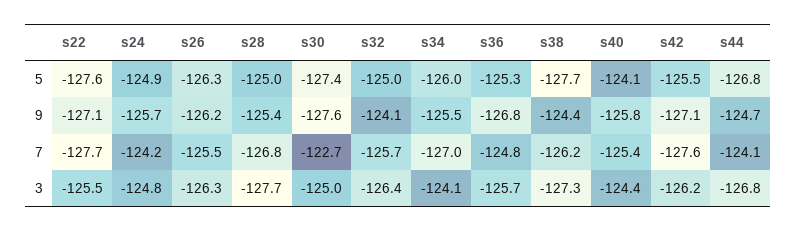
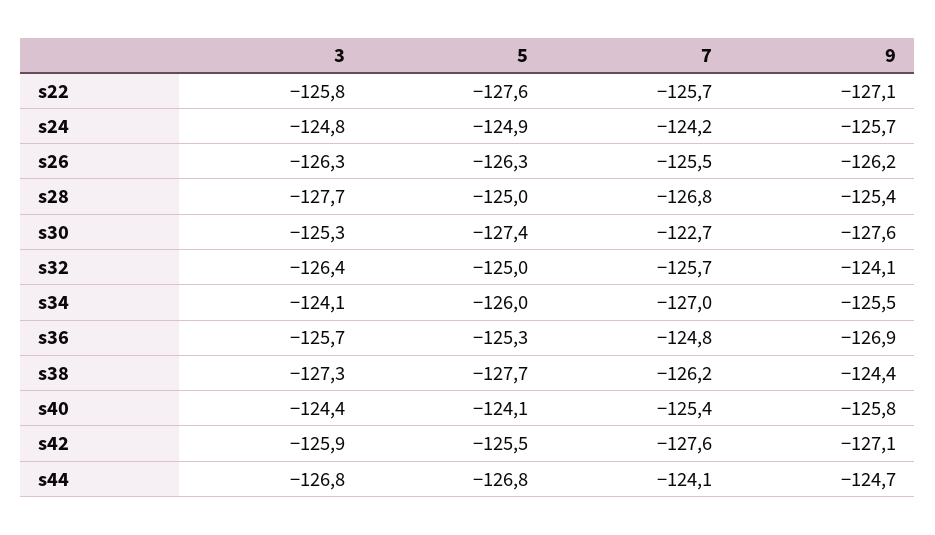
s36, 9: -126.8 -> -126.9
s22, 7: -127.7 -> -125.7
s22, 3: -125.5 -> -125.8
s30, 3: -125 -> -125.3
s42, 3: -126.2 -> -125.9

